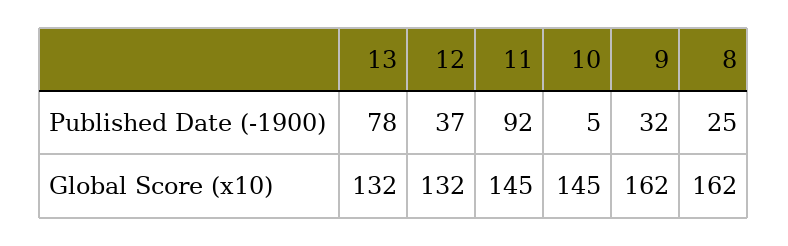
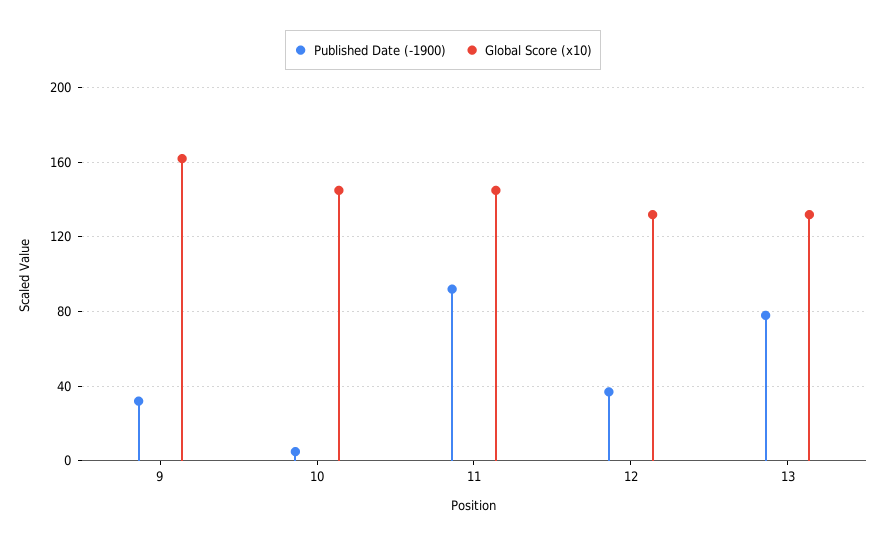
Published Date (-1900), 8: 25 -> none
Global Score (x10), 8: 162 -> none

